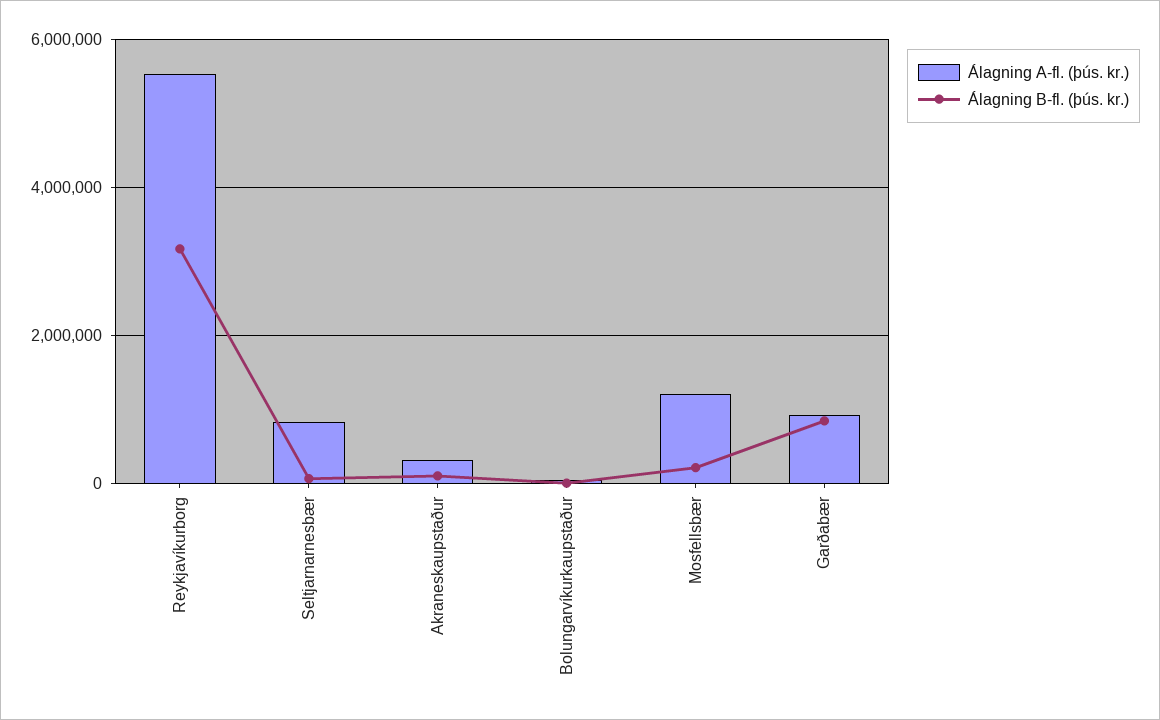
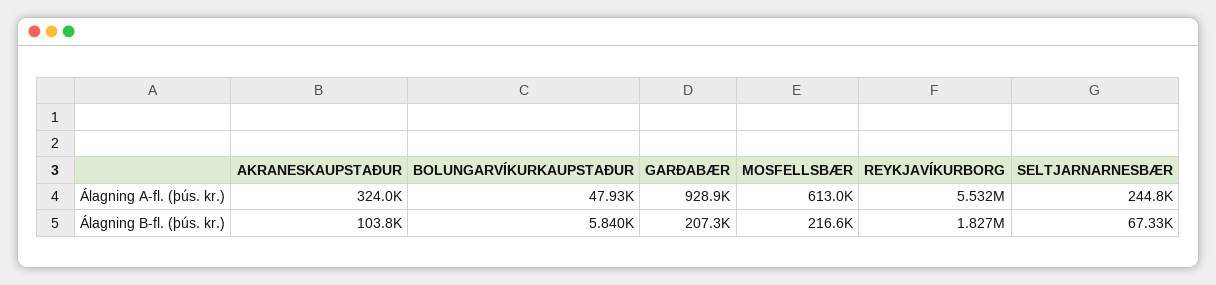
Álagning B-fl. (þús. kr.), Reykjavíkurborg: 3200000 -> 1827000
Álagning A-fl. (þús. kr.), Seltjarnarnesbær: 800000 -> 244800
Álagning A-fl. (þús. kr.), Mosfellsbær: 1200000 -> 613000
Álagning B-fl. (þús. kr.), Garðabær: 800000 -> 207300

